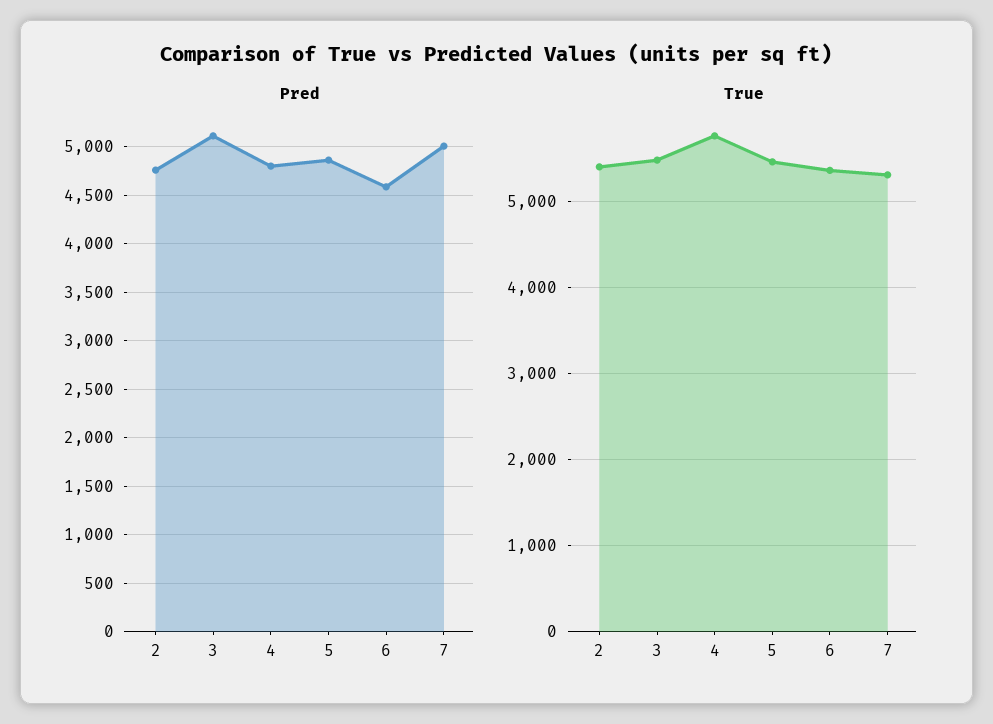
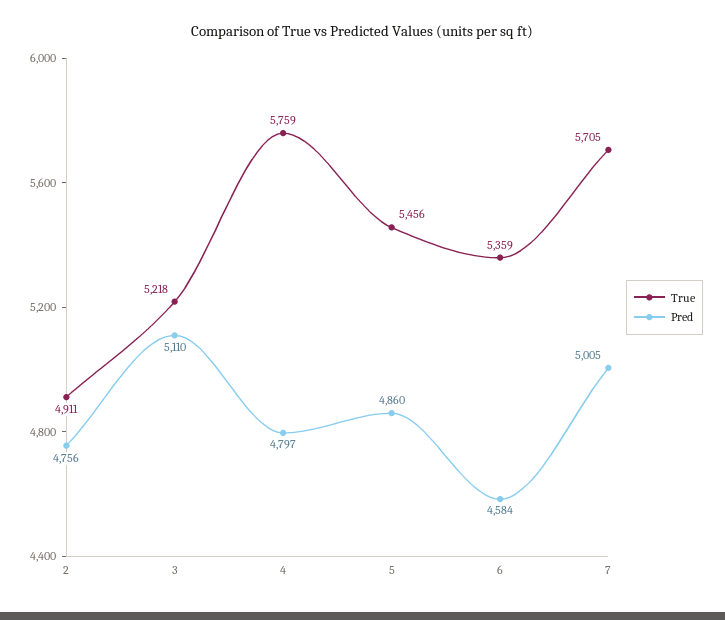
True, 2: 5400 -> 4911
True, 3: 5500 -> 5218
True, 7: 5300 -> 5705

